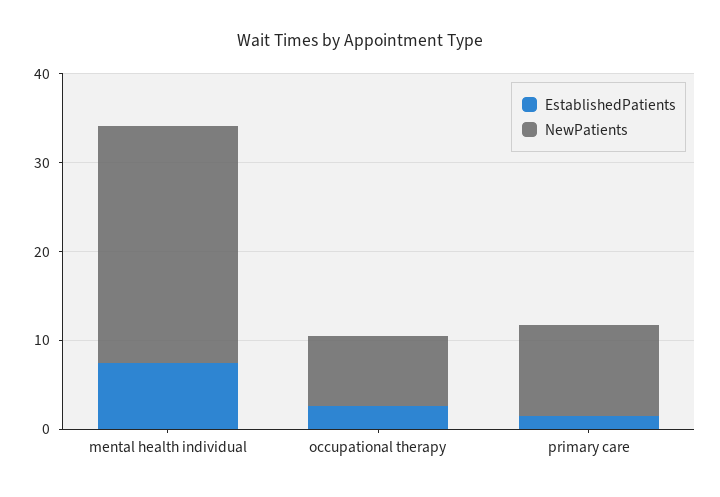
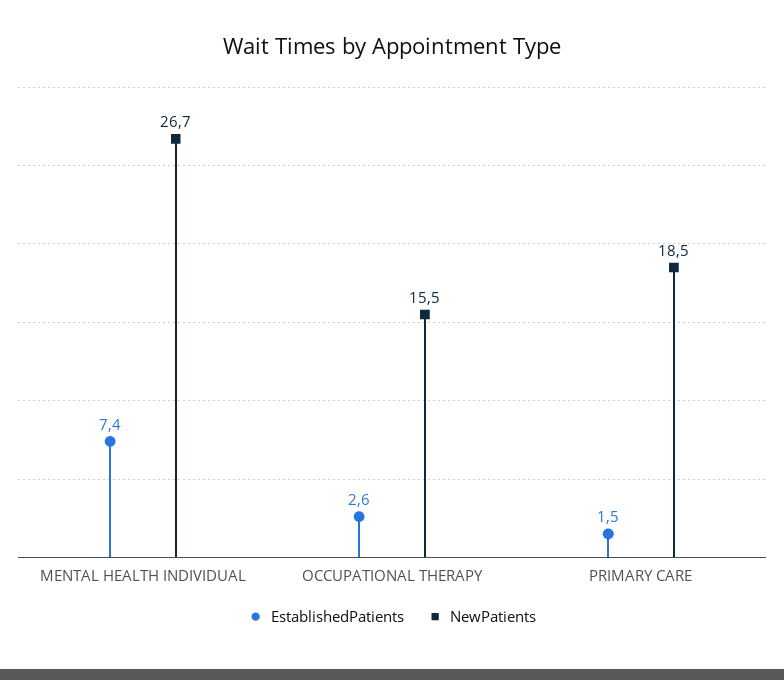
NewPatients, occupational therapy: 8 -> 15.5
NewPatients, primary care: 10 -> 18.5

